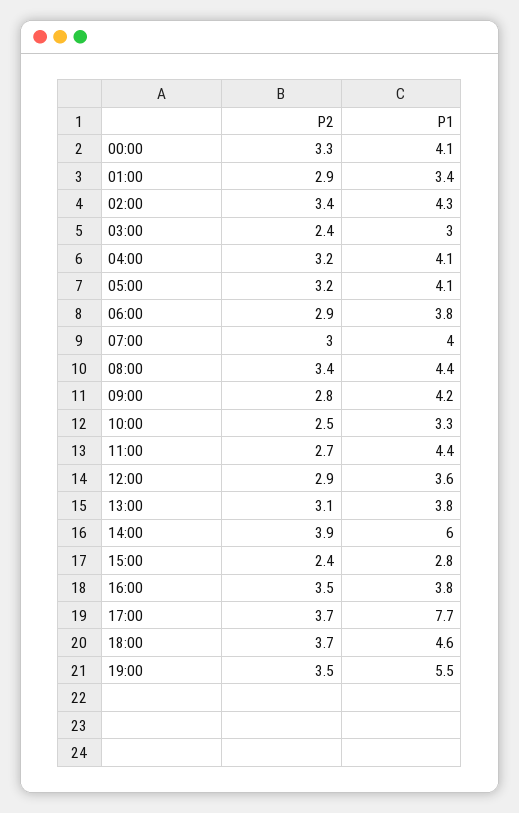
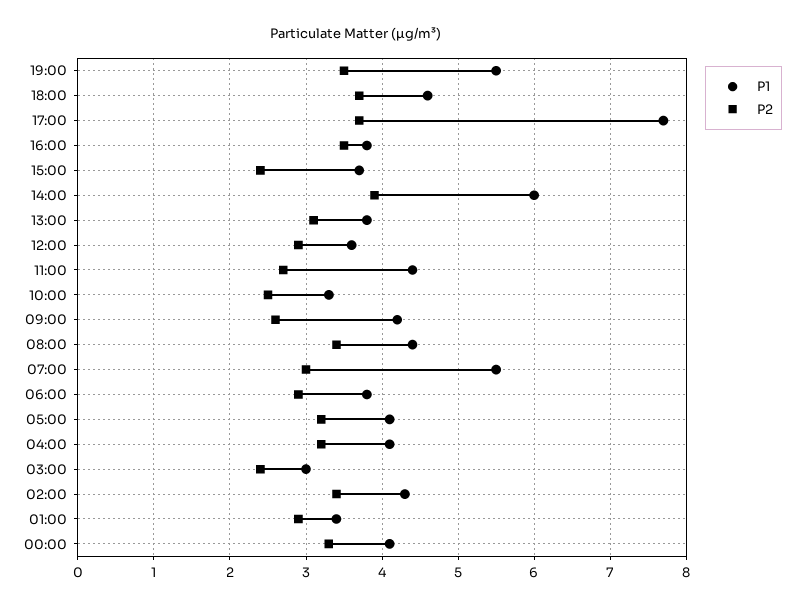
P1, 07:00: 4 -> 5.5
P2, 09:00: 2.8 -> 2.6
P1, 15:00: 2.8 -> 3.7

